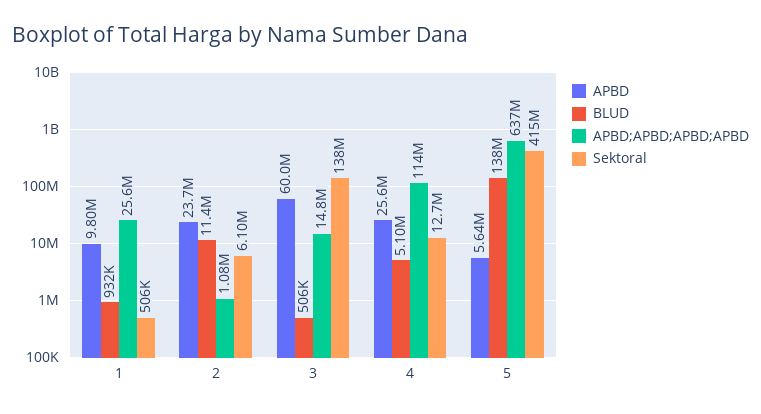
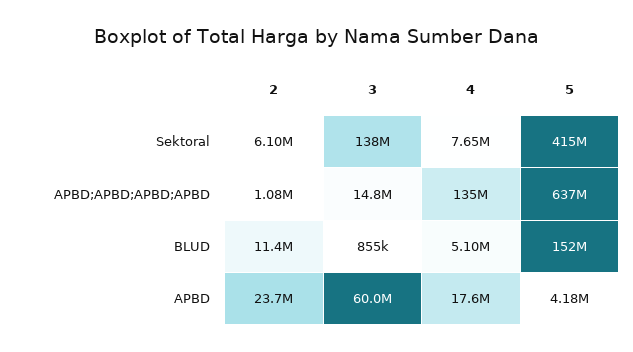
APBD, 1: 9800000 -> none
BLUD, 1: 932000 -> none
APBD;APBD;APBD;APBD, 1: 25600000 -> none
Sektoral, 1: 506000 -> none
BLUD, 3: 506000 -> 855000
APBD, 4: 25600000 -> 17600000
APBD;APBD;APBD;APBD, 4: 114000000 -> 135000000
Sektoral, 4: 12700000 -> 7650000
APBD, 5: 5640000 -> 4180000
BLUD, 5: 138000000 -> 152000000

